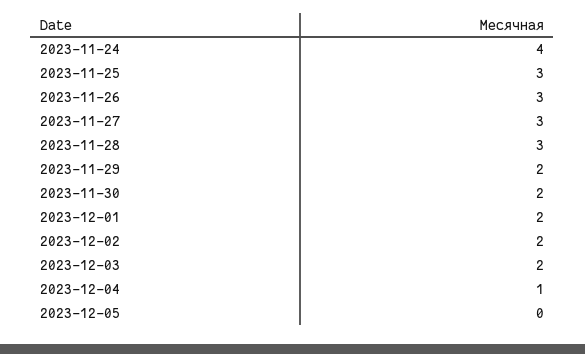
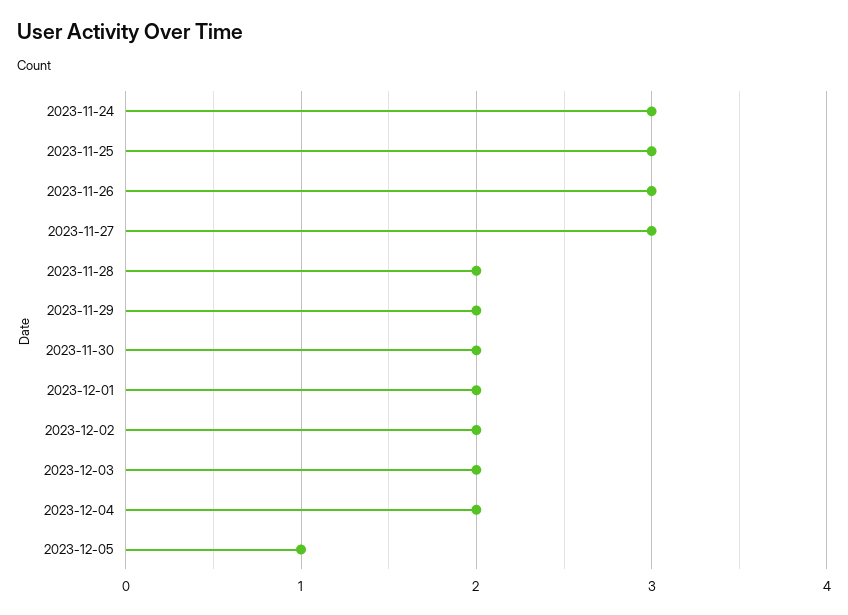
2023-11-24: 4 -> 3
2023-11-28: 3 -> 2
2023-12-04: 1 -> 2
2023-12-05: 0 -> 1

